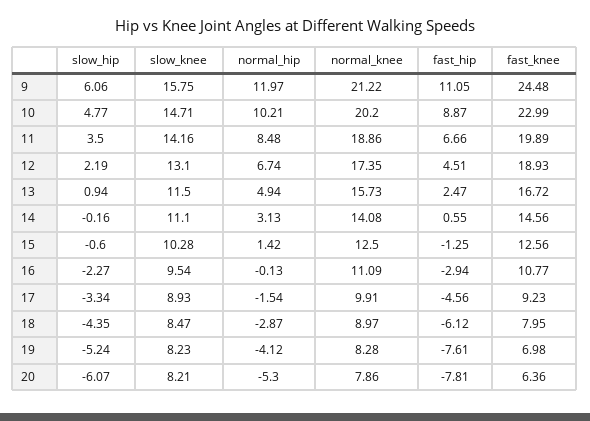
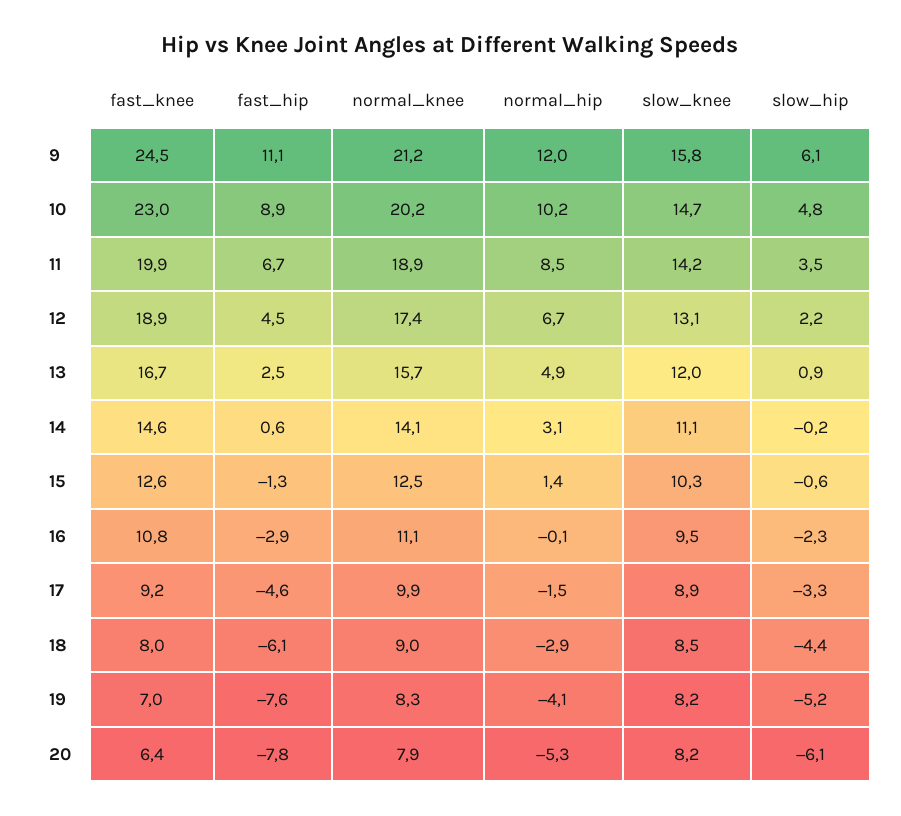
slow_knee, 13: 11.5 -> 12

